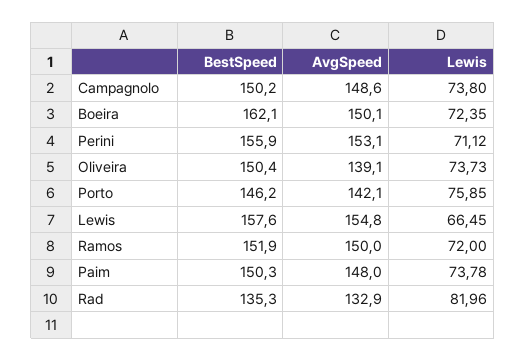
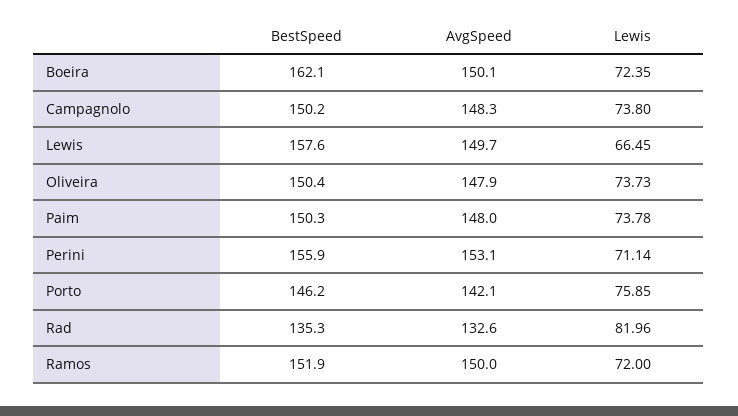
AvgSpeed, Campagnolo: 148.6 -> 148.3
Lewis, Perini: 71.12 -> 71.14
AvgSpeed, Oliveira: 139.1 -> 147.9
AvgSpeed, Lewis: 154.8 -> 149.7
AvgSpeed, Rad: 132.9 -> 132.6

